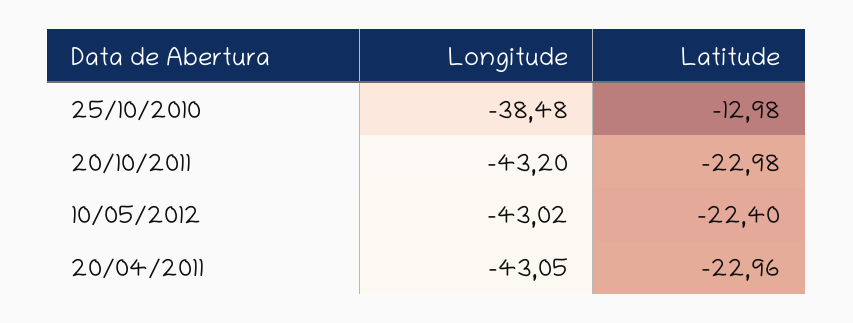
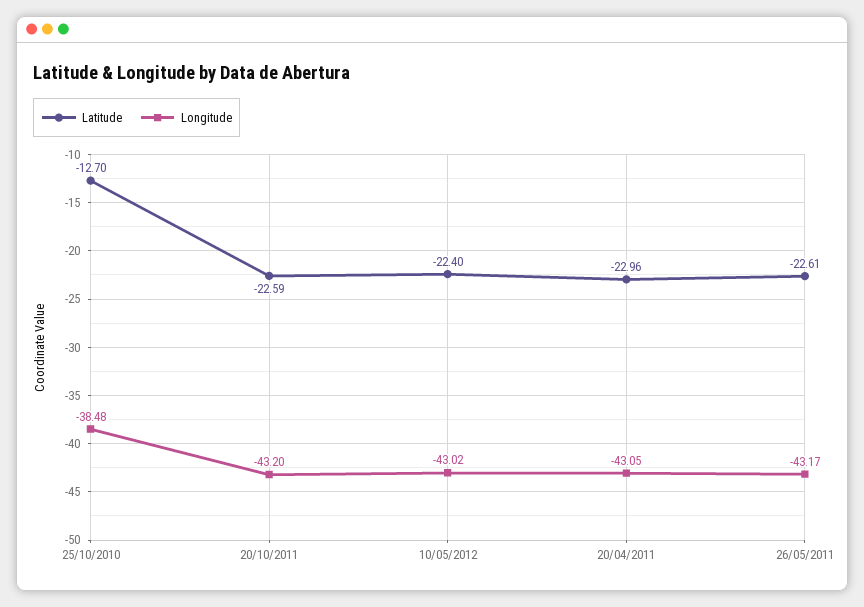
Latitude, 25/10/2010: -12.98 -> -12.7
Latitude, 20/10/2011: -22.98 -> -22.59
Latitude, 26/05/2011: none -> -22.61
Longitude, 26/05/2011: none -> -43.17

